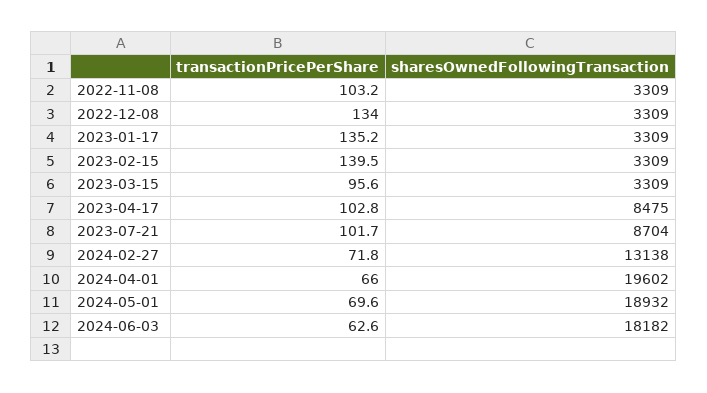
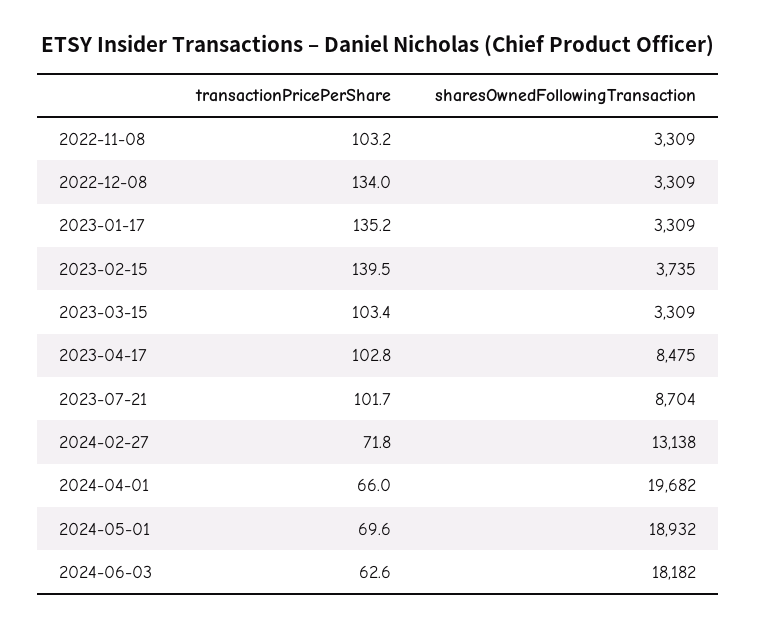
sharesOwnedFollowingTransaction, 2023-02-15: 3309 -> 3735
transactionPricePerShare, 2023-03-15: 95.6 -> 103.4
sharesOwnedFollowingTransaction, 2024-04-01: 19602 -> 19682

